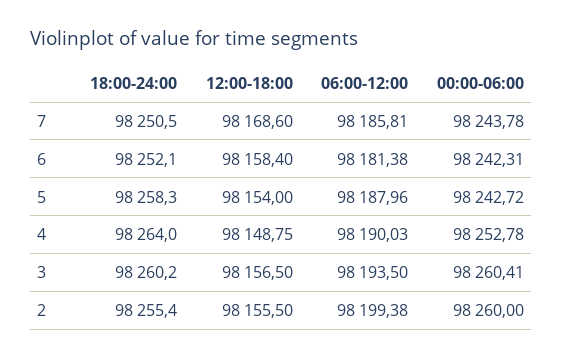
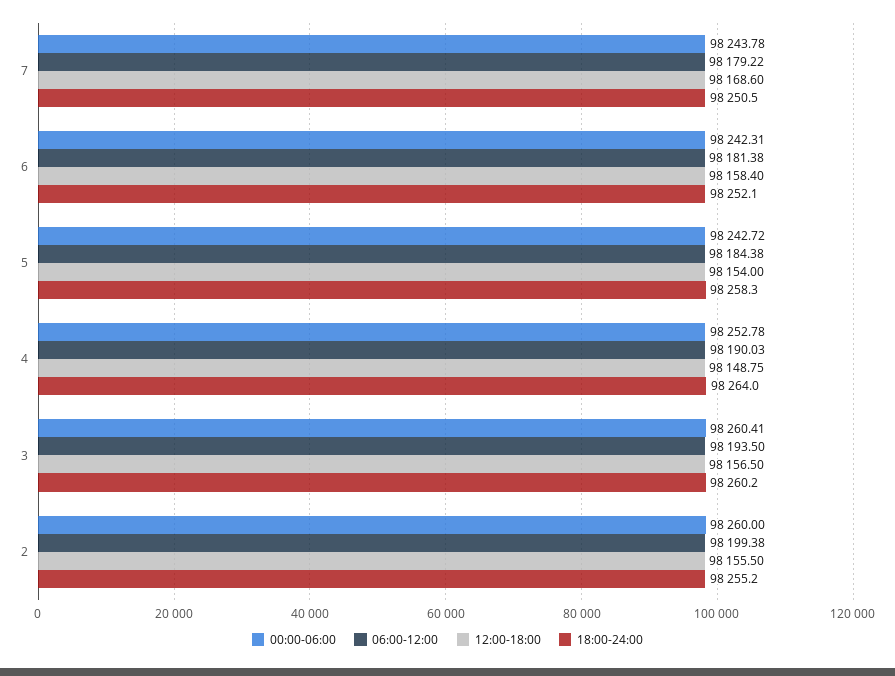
06:00-12:00, 7: 98185.81 -> 98179.22
06:00-12:00, 5: 98187.96 -> 98184.38
18:00-24:00, 2: 98255.4 -> 98255.2

